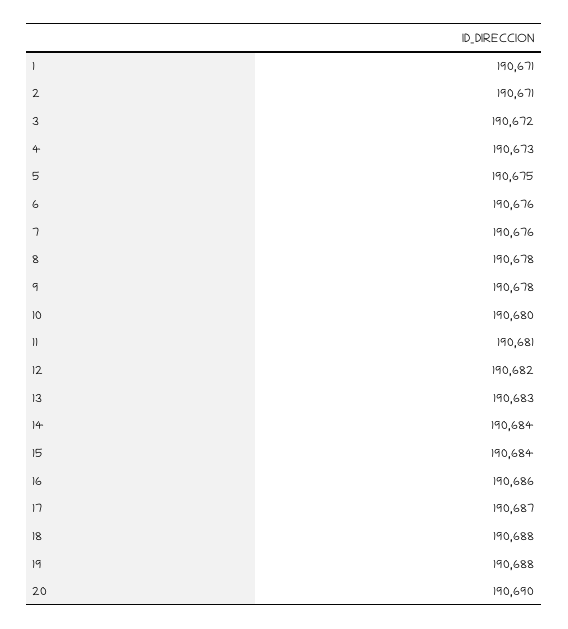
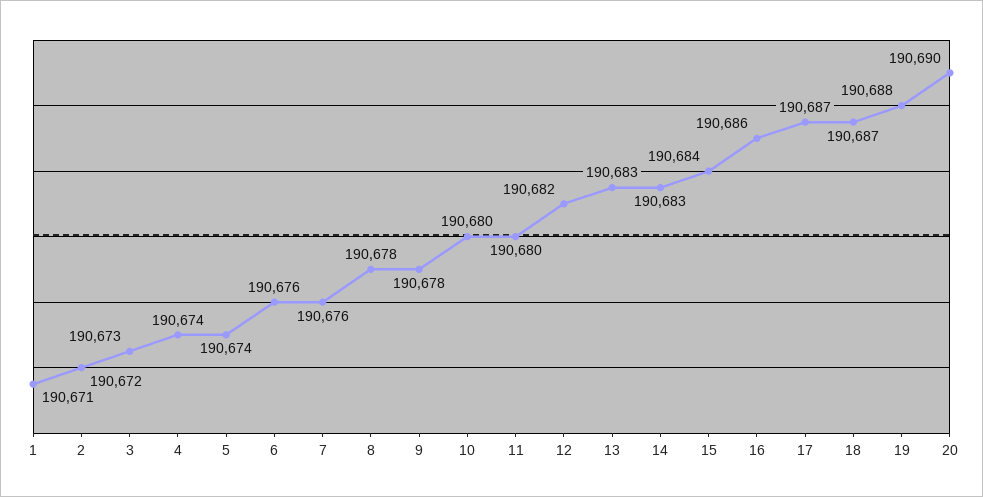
2: 190671 -> 190672
3: 190672 -> 190673
4: 190673 -> 190674
5: 190675 -> 190674
11: 190681 -> 190680
14: 190684 -> 190683
18: 190688 -> 190687

